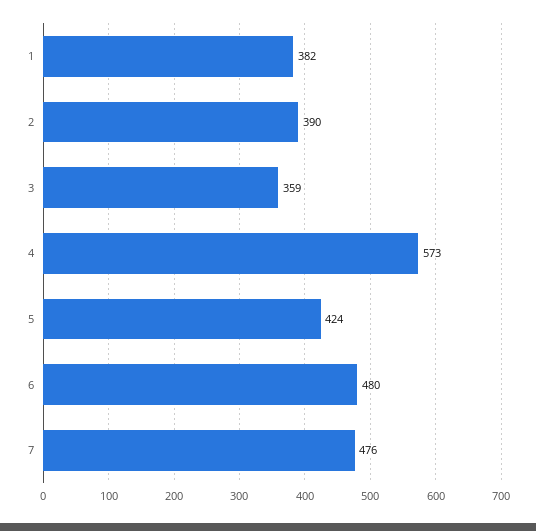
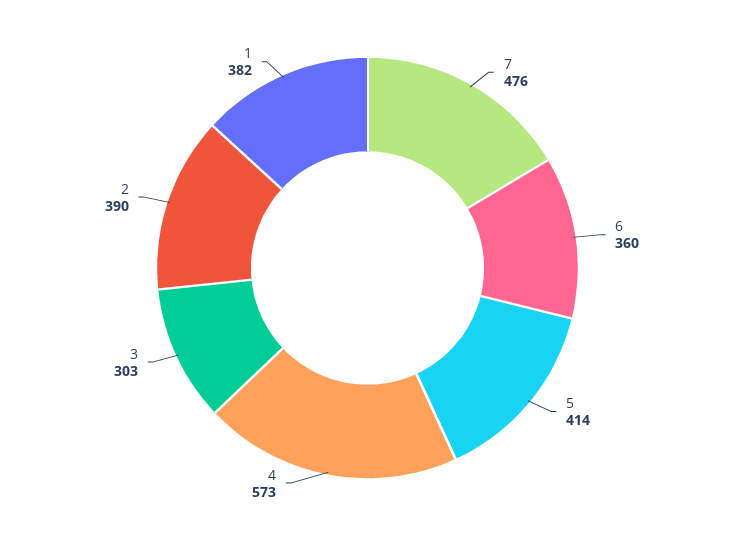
3: 359 -> 303
5: 424 -> 414
6: 480 -> 360

